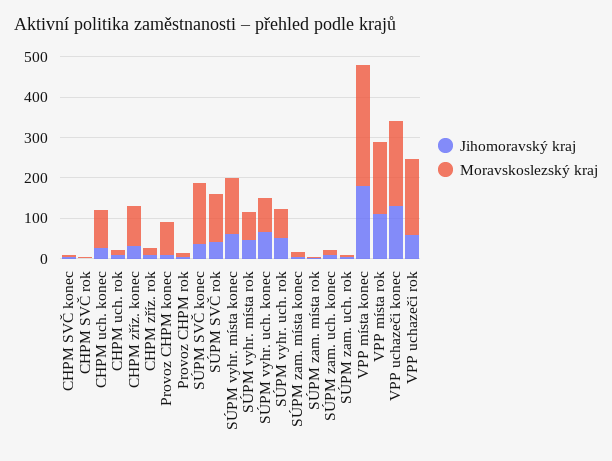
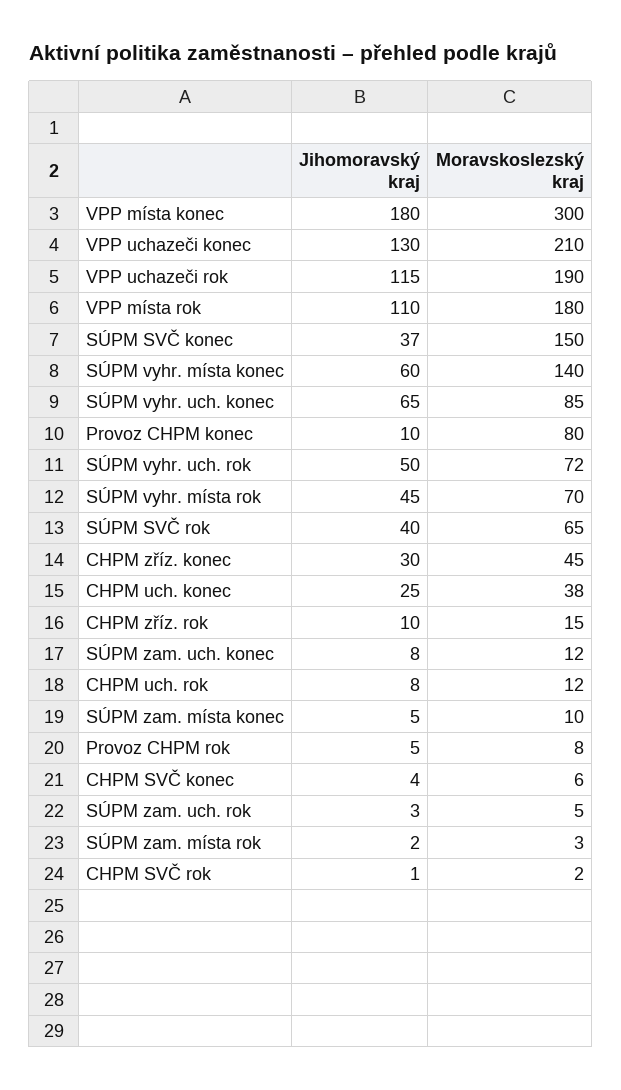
Moravskoslezský kraj, CHPM uch. konec: 100 -> 38
Moravskoslezský kraj, CHPM zříz. konec: 100 -> 45
Moravskoslezský kraj, SÚPM SVČ rok: 120 -> 65
Jihomoravský kraj, VPP uchazeči rok: 60 -> 115

